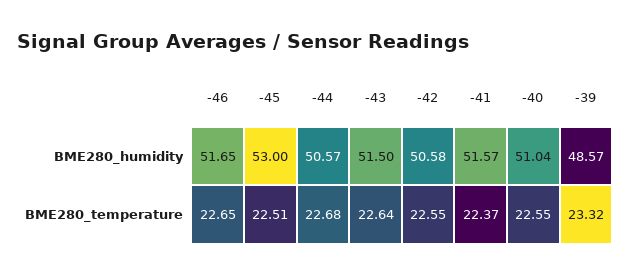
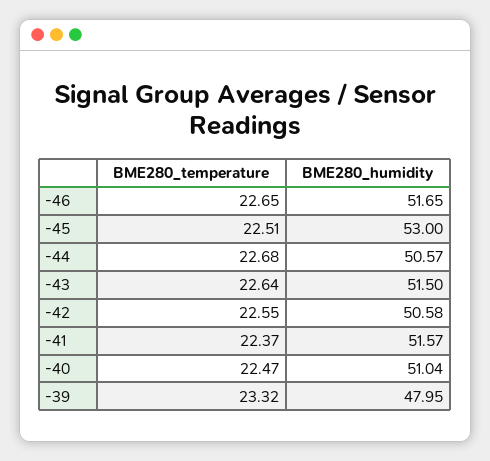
-39, BME280_humidity: 48.57 -> 47.95
-40, BME280_temperature: 22.55 -> 22.47

